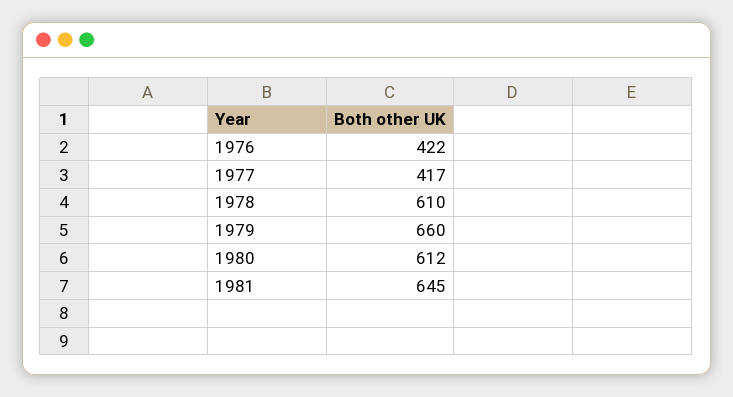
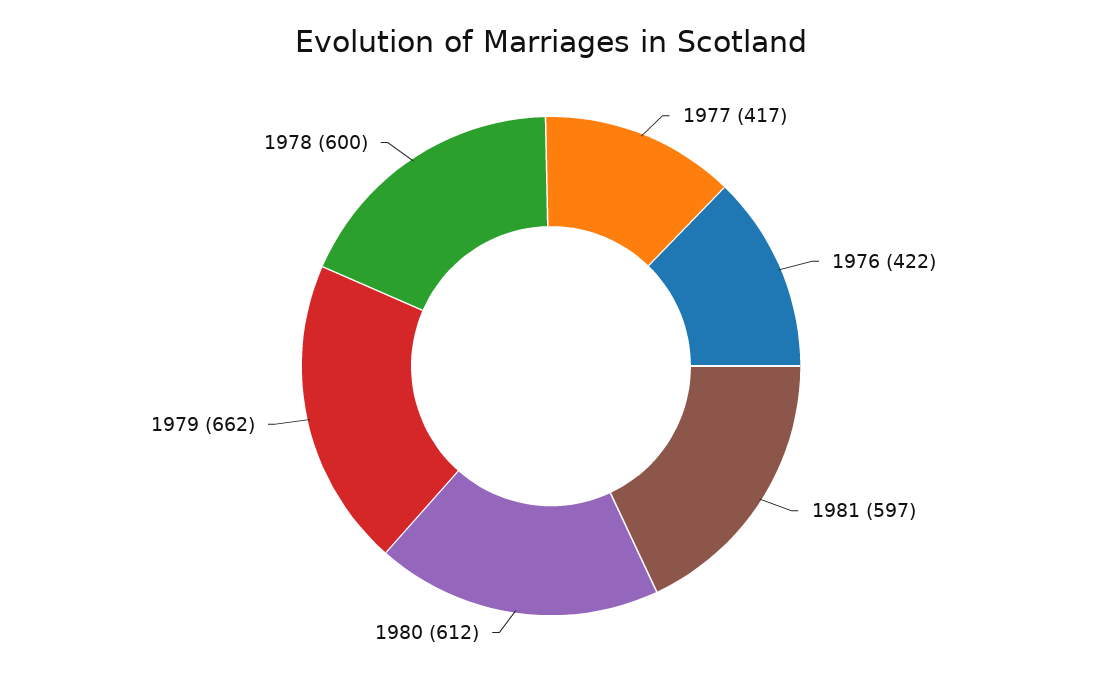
1978: 610 -> 600
1979: 660 -> 662
1981: 645 -> 597

